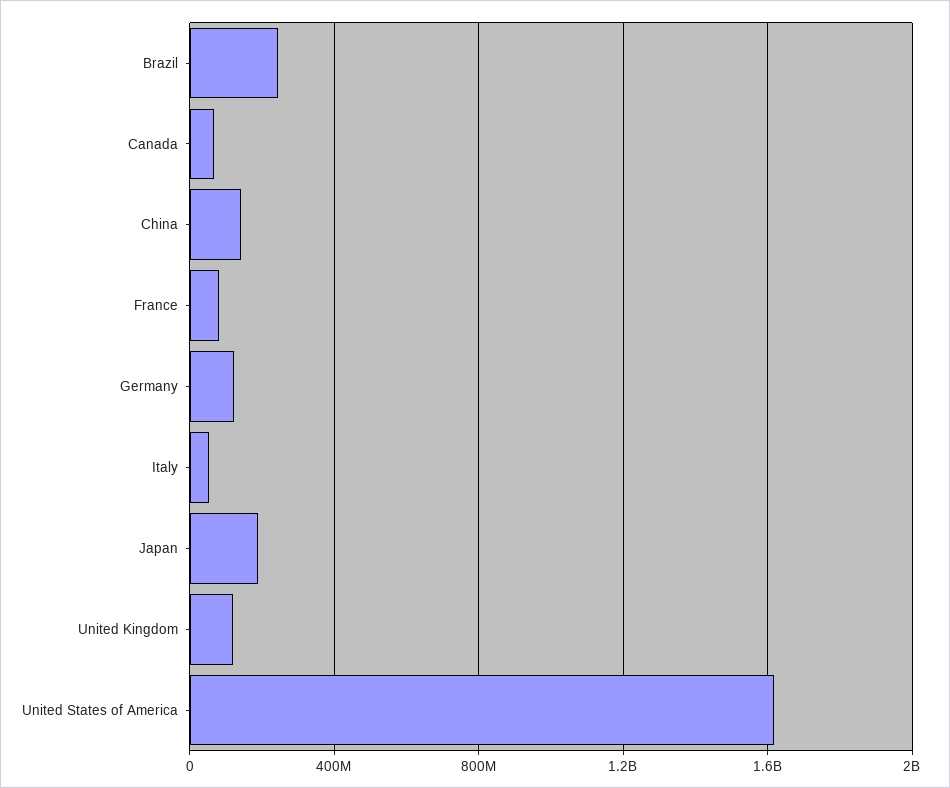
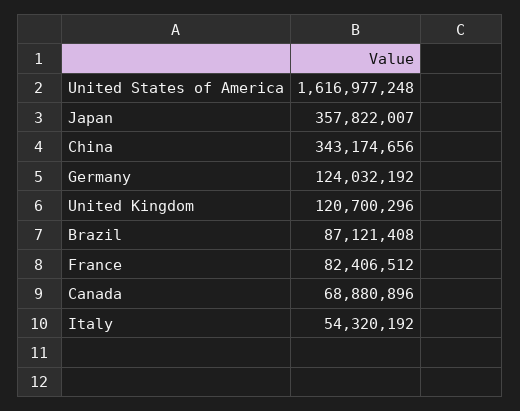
Brazil: 250000000 -> 87121408
China: 150000000 -> 343174656
Japan: 200000000 -> 357822007

